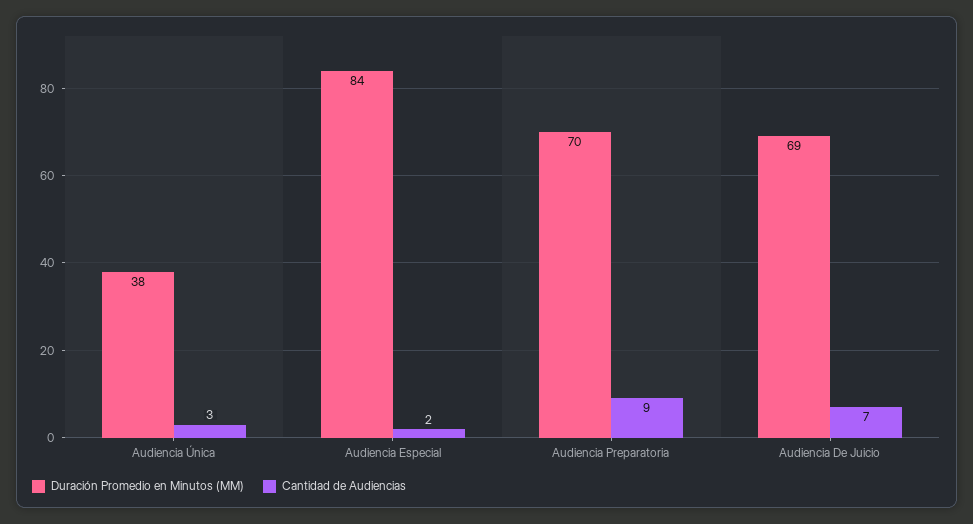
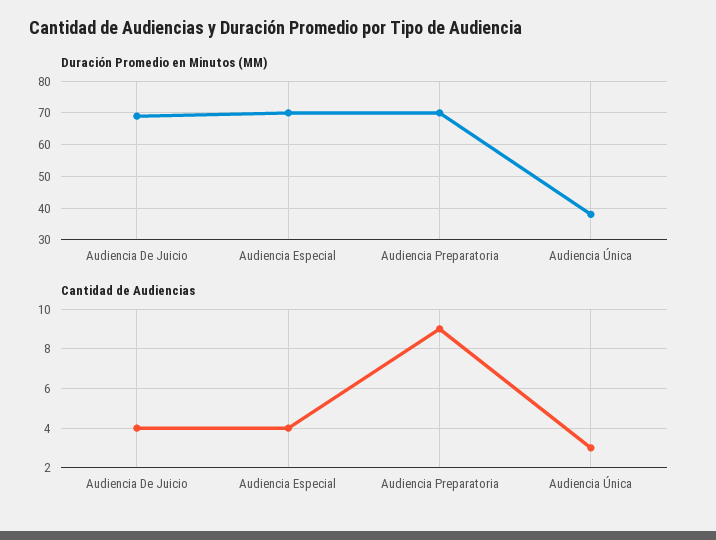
Duración Promedio en Minutos (MM), Audiencia Especial: 84 -> 70
Cantidad de Audiencias, Audiencia Especial: 2 -> 4
Cantidad de Audiencias, Audiencia De Juicio: 7 -> 4

